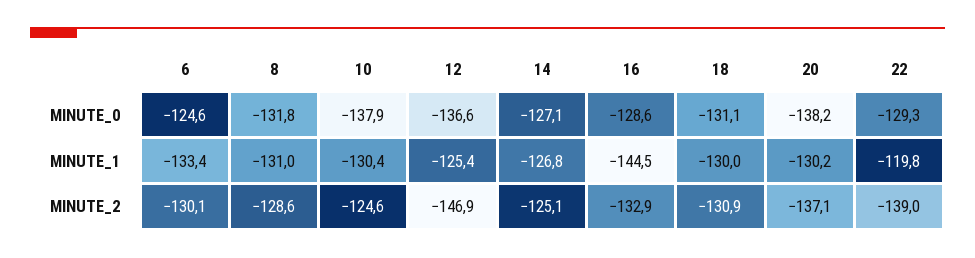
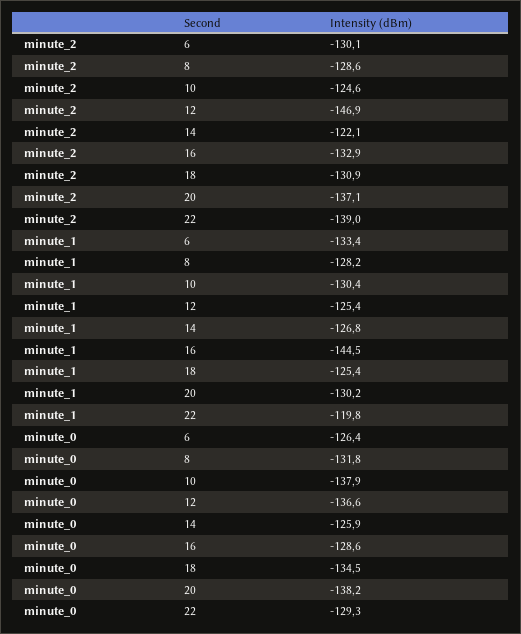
6, MINUTE_0: -124.6 -> -126.4
14, MINUTE_0: -127.1 -> -125.9
18, MINUTE_0: -131.1 -> -134.5
8, MINUTE_1: -131 -> -128.2
18, MINUTE_1: -130 -> -125.4
14, MINUTE_2: -125.1 -> -122.1

